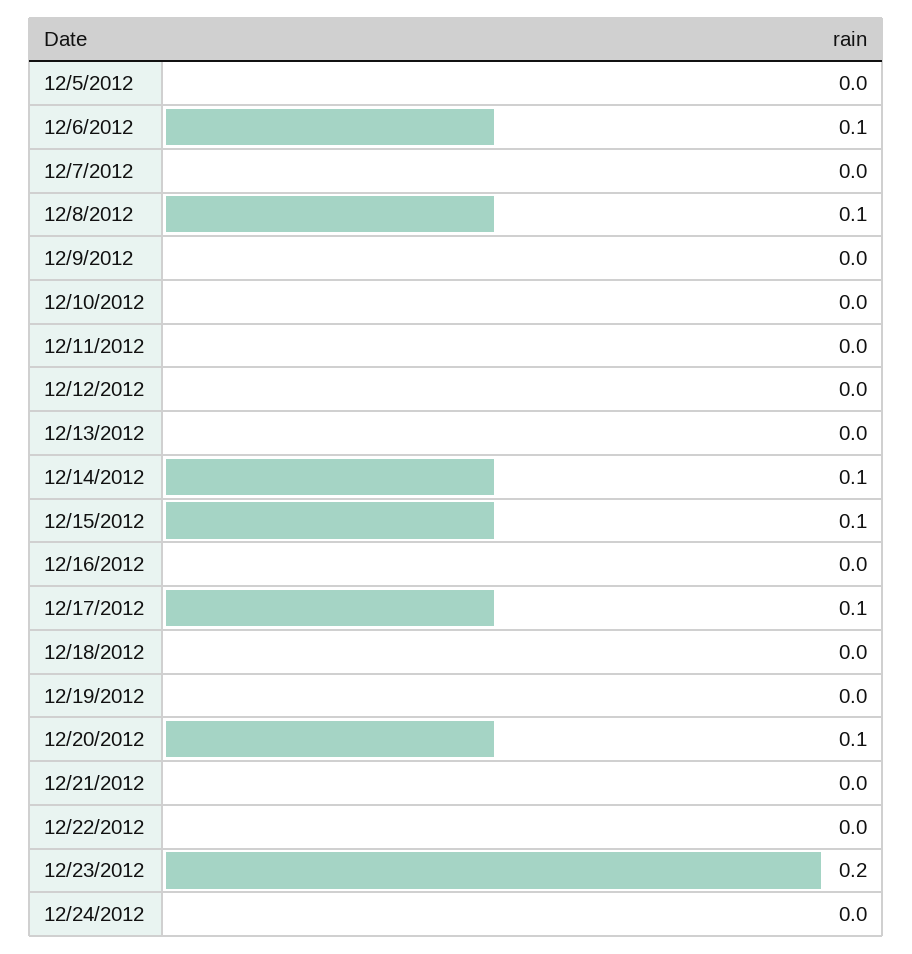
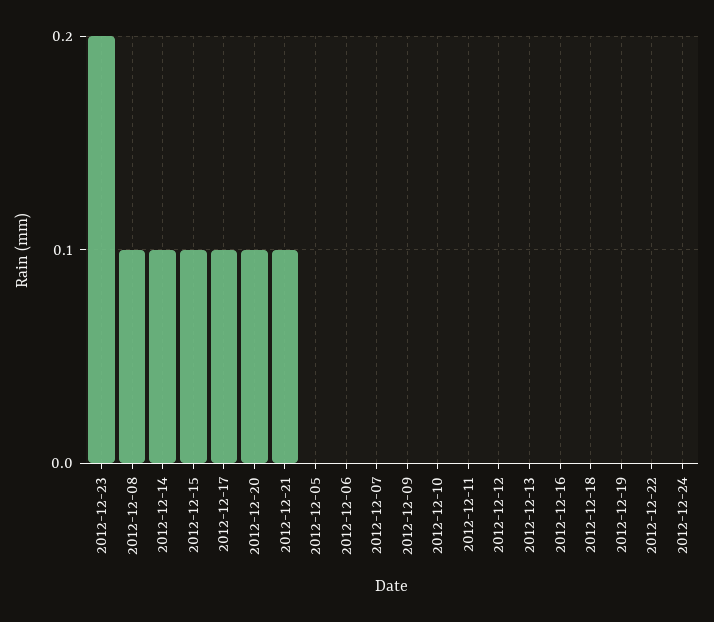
12/6/2012: 0.1 -> 0
12/21/2012: 0 -> 0.1

